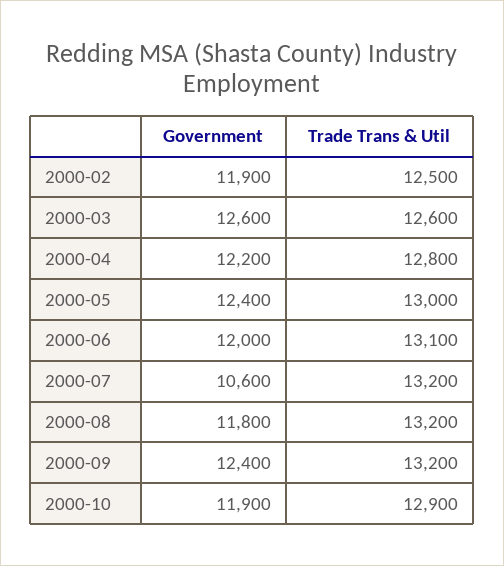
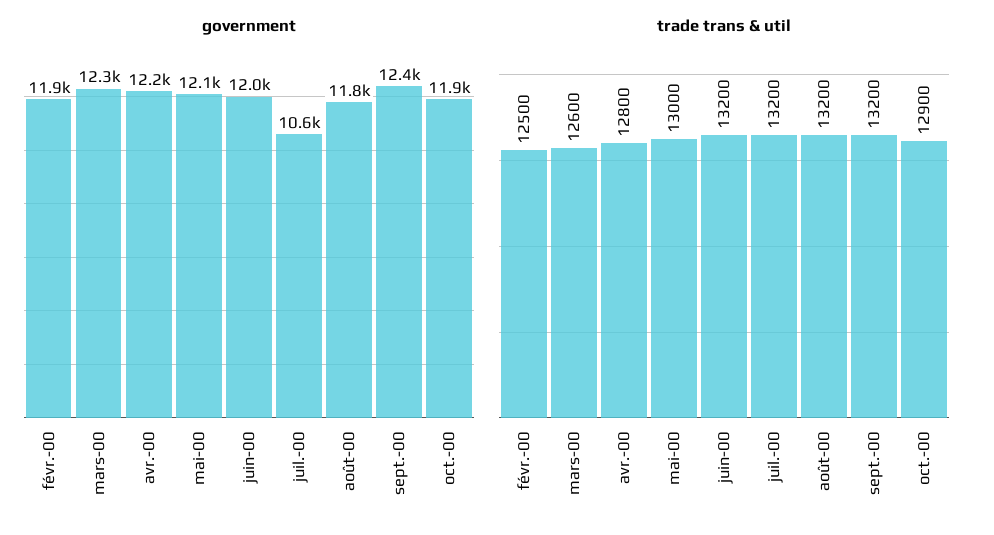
Government, 2000-03: 12600 -> 12300
Government, 2000-05: 12400 -> 12100
Trade Trans & Util, 2000-06: 13100 -> 13200

